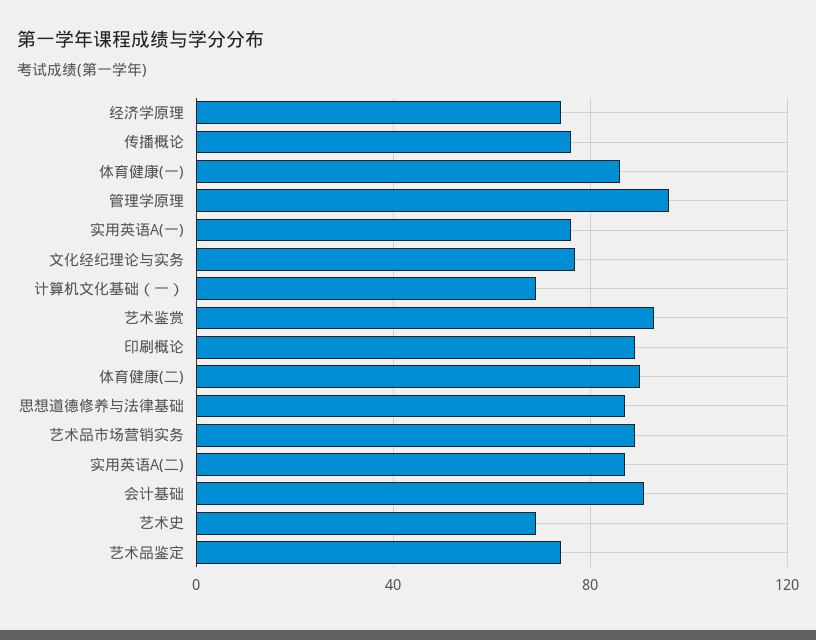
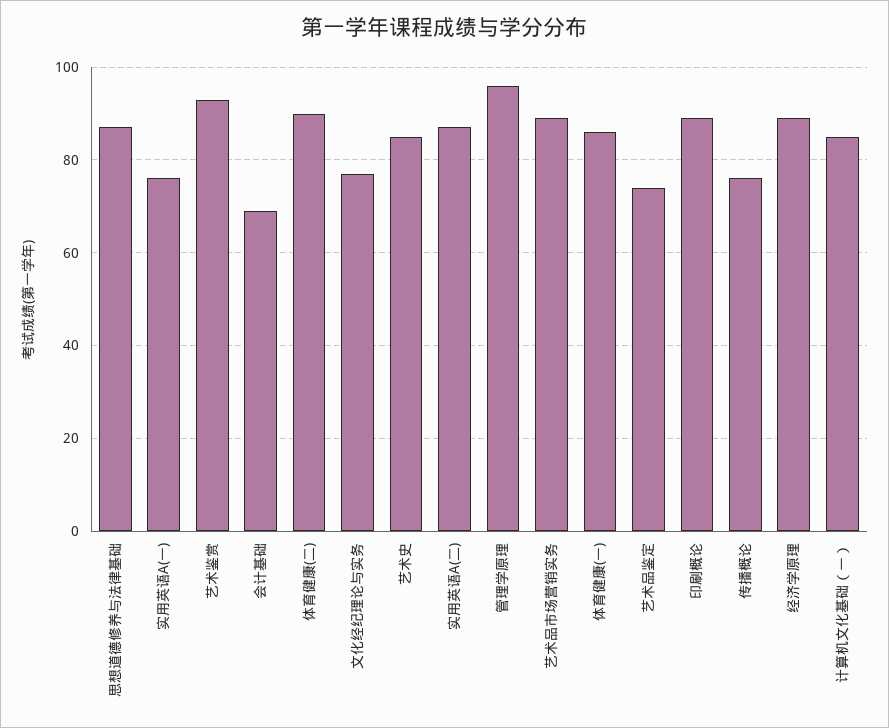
经济学原理: 75 -> 90
计算机文化基础（一）: 70 -> 85
会计基础: 90 -> 70
艺术史: 70 -> 85

